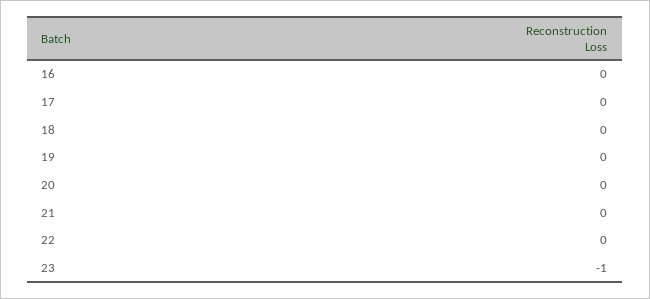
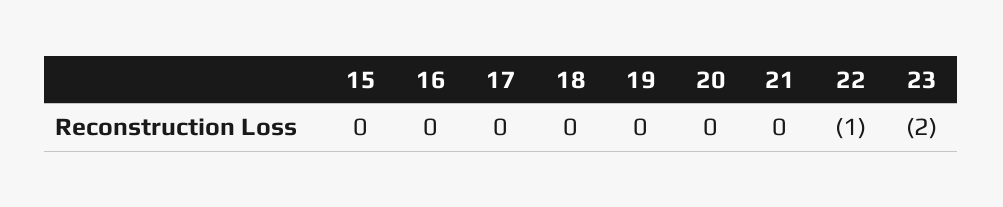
22: 0 -> -1
23: -1 -> -2
15: none -> 0

